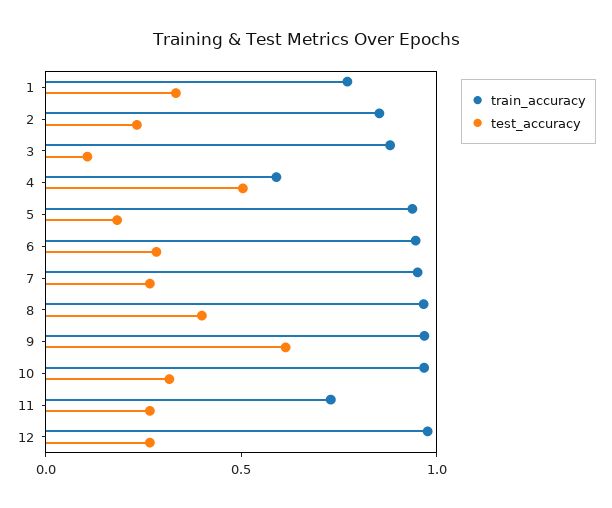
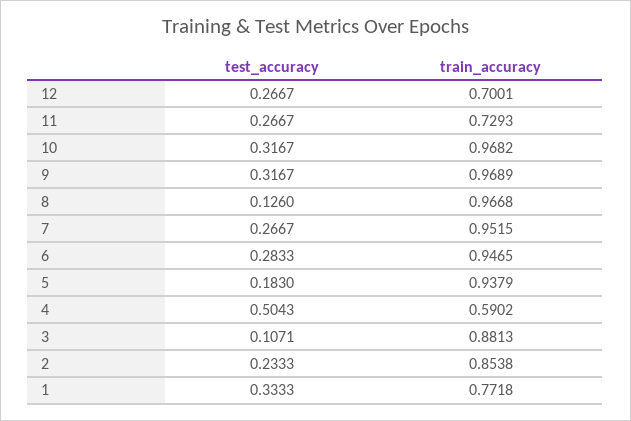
test_accuracy, 8: 0.4 -> 0.126
test_accuracy, 9: 0.6 -> 0.3167
train_accuracy, 12: 1 -> 0.7001

